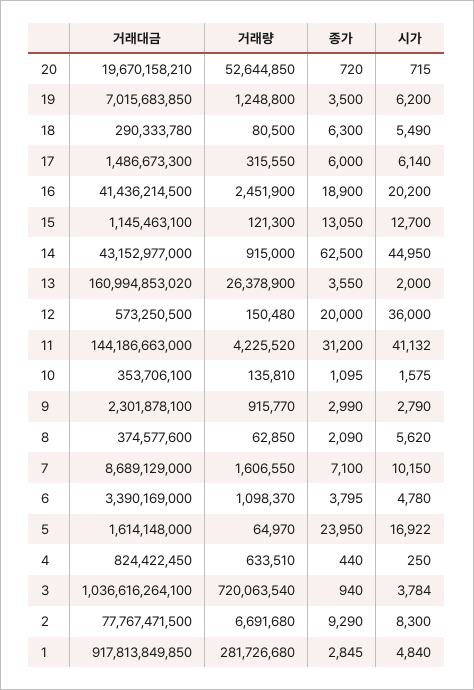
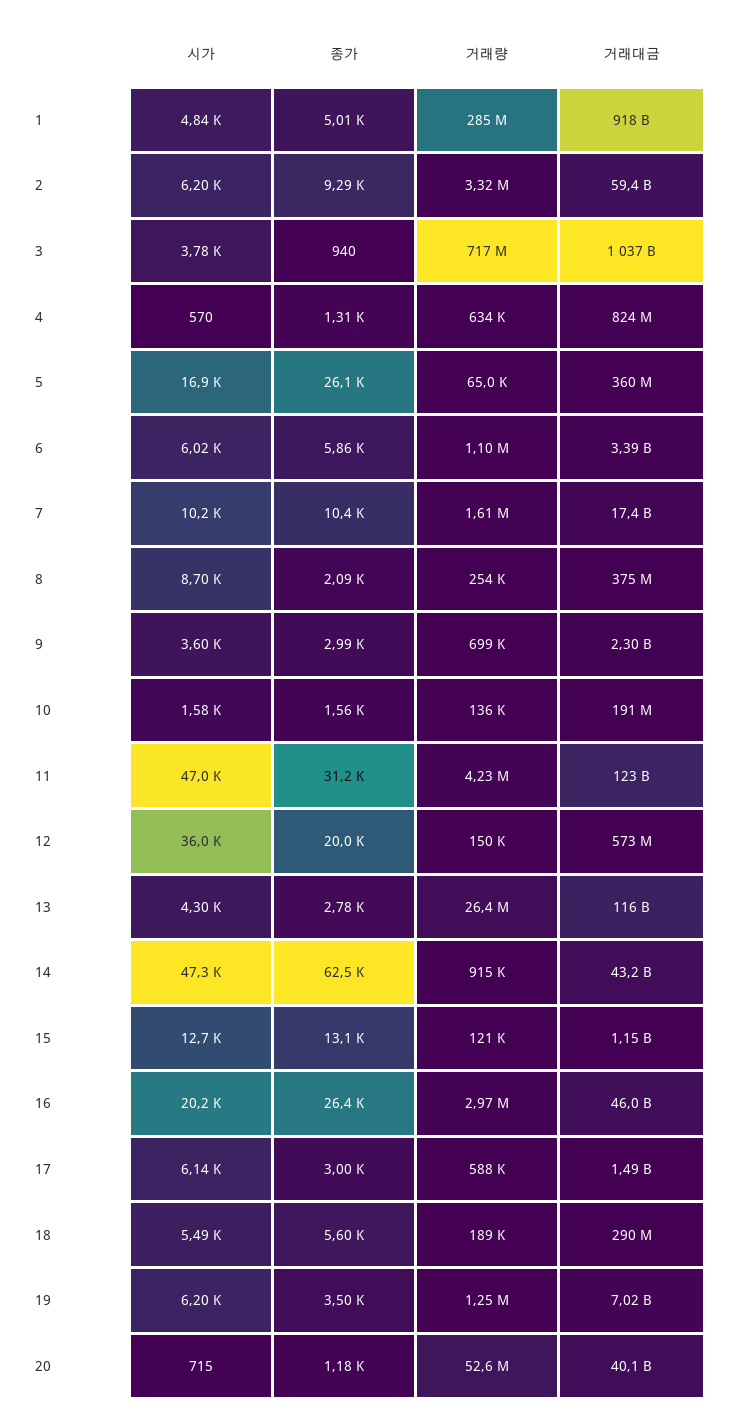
거래대금, 20: 19670158210 -> 40100000000
종가, 20: 720 -> 1180
거래량, 18: 80500 -> 189000
종가, 18: 6300 -> 5600
거래량, 17: 315550 -> 588000
종가, 17: 6000 -> 3000
거래대금, 16: 41436214500 -> 46000000000
거래량, 16: 2451900 -> 2970000
종가, 16: 18900 -> 26400
시가, 14: 44950 -> 47300
거래대금, 13: 160994853020 -> 116000000000
종가, 13: 3550 -> 2780
시가, 13: 2000 -> 4300
거래대금, 11: 144186663000 -> 123000000000
시가, 11: 41132 -> 47000
거래대금, 10: 353706100 -> 191000000
종가, 10: 1095 -> 1560
거래량, 9: 915770 -> 699000
시가, 9: 2790 -> 3600
거래량, 8: 62850 -> 254000
시가, 8: 5620 -> 8700
거래대금, 7: 8689129000 -> 17400000000
종가, 7: 7100 -> 10400
종가, 6: 3795 -> 5860
시가, 6: 4780 -> 6020
거래대금, 5: 1614148000 -> 360000000
종가, 5: 23950 -> 26100
종가, 4: 440 -> 1310
시가, 4: 250 -> 570
거래량, 3: 720063540 -> 717000000
거래대금, 2: 77767471500 -> 59400000000
거래량, 2: 6691680 -> 3320000
시가, 2: 8300 -> 6200
거래량, 1: 281726680 -> 285000000
종가, 1: 2845 -> 5010

